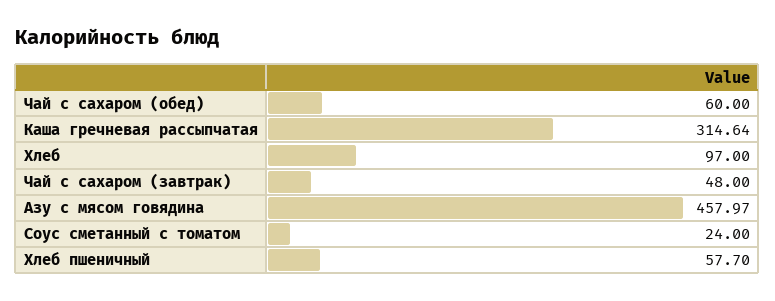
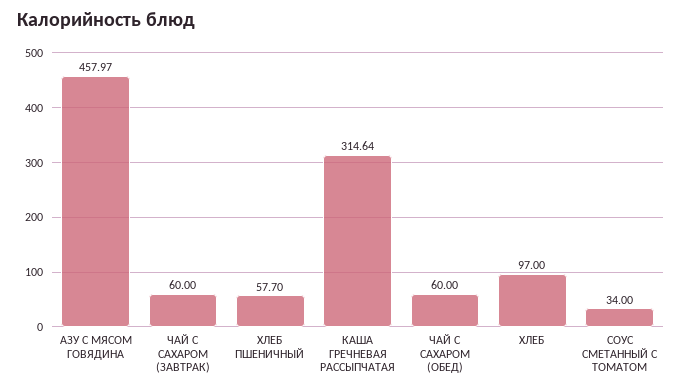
Чай с сахаром (завтрак): 48 -> 60
Соус сметанный с томатом: 24 -> 34

